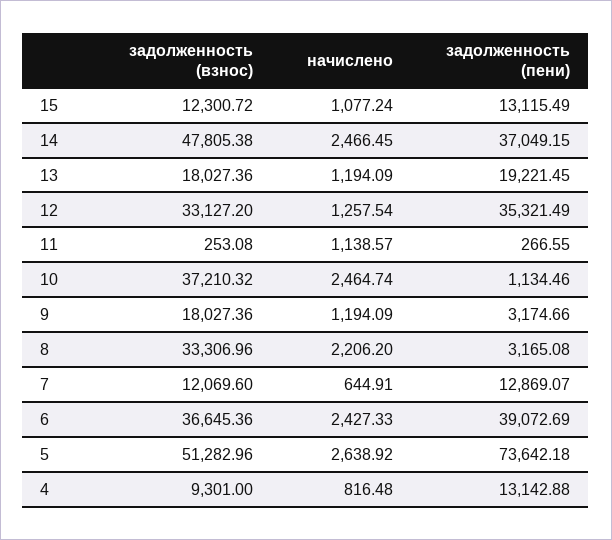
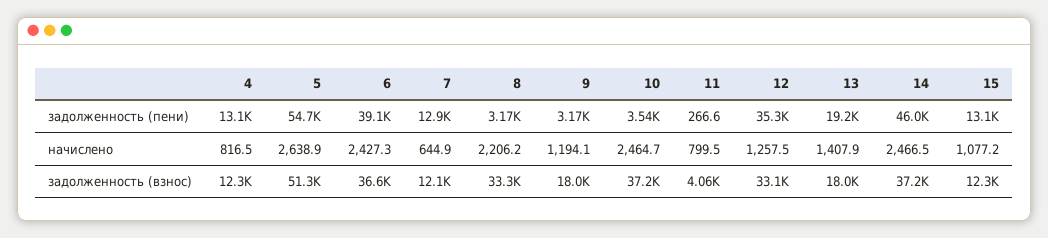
задолженность (взнос), 14: 47805.38 -> 37200
задолженность (пени), 14: 37049.15 -> 46000
начислено, 13: 1194.09 -> 1407.9
задолженность (взнос), 11: 253.08 -> 4060
начислено, 11: 1138.57 -> 799.5
задолженность (пени), 10: 1134.46 -> 3540
задолженность (пени), 5: 73642.18 -> 54700
задолженность (взнос), 4: 9301 -> 12300

